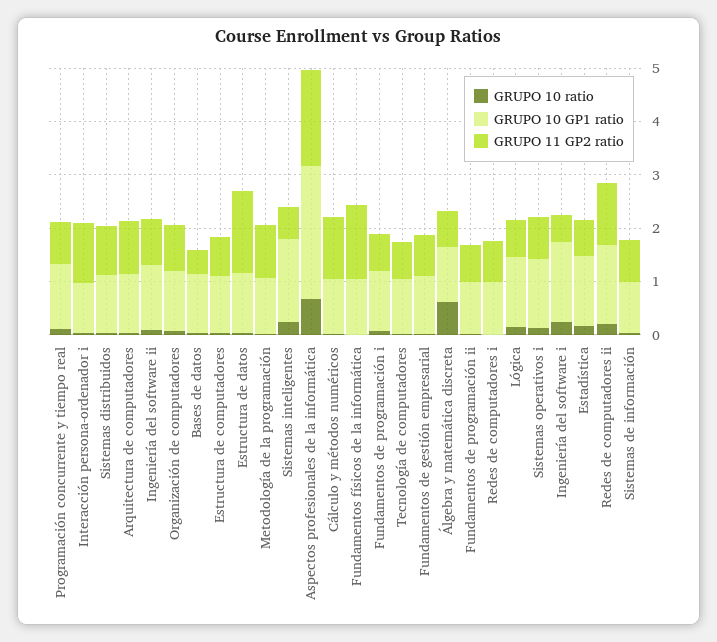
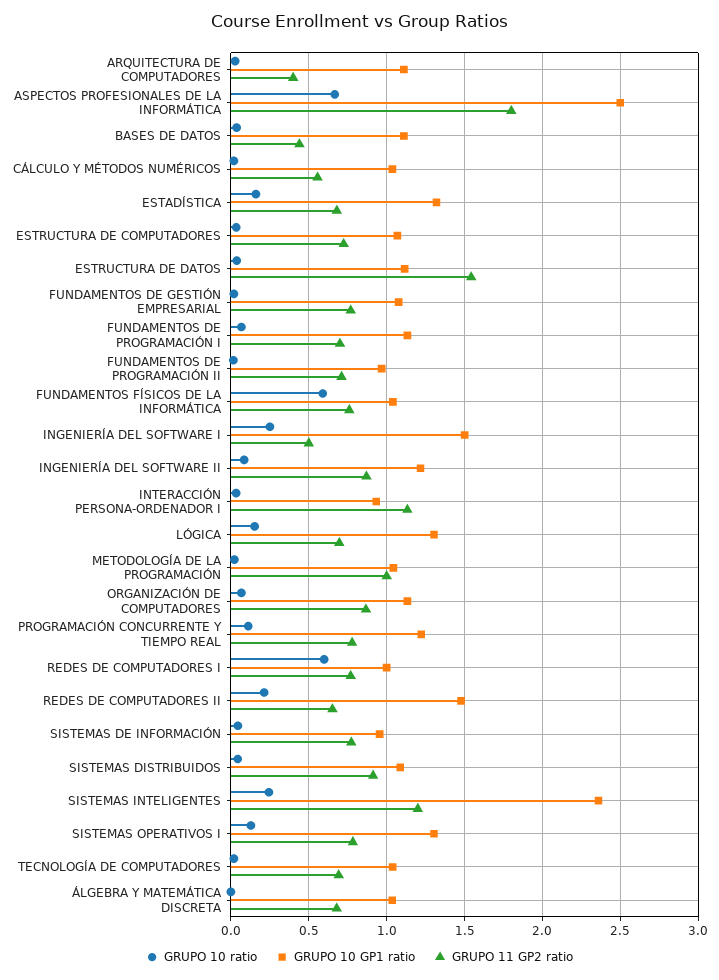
GRUPO 11 GP2 ratio, Arquitectura de computadores: 1 -> 0.4
GRUPO 10 GP1 ratio, Sistemas inteligentes: 1.6 -> 2.35
GRUPO 11 GP2 ratio, Sistemas inteligentes: 0.6 -> 1.2
GRUPO 11 GP2 ratio, Cálculo y métodos numéricos: 1.2 -> 0.55
GRUPO 10 ratio, Fundamentos físicos de la informática: 0 -> 0.6
GRUPO 11 GP2 ratio, Fundamentos físicos de la informática: 1.4 -> 0.75
GRUPO 10 ratio, Álgebra y matemática discreta: 0.6 -> 0
GRUPO 10 ratio, Redes de computadores i: 0 -> 0.6
GRUPO 11 GP2 ratio, Redes de computadores ii: 1.2 -> 0.65

